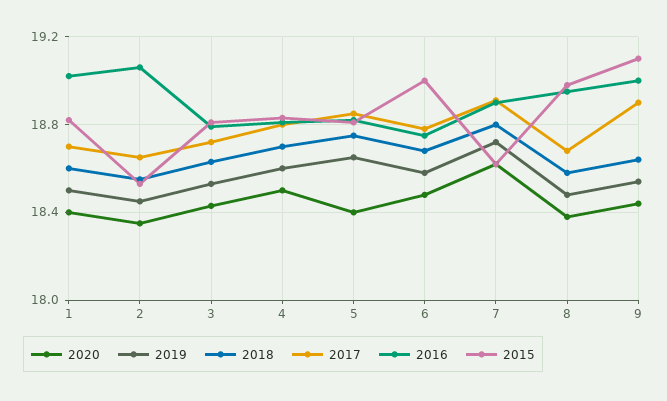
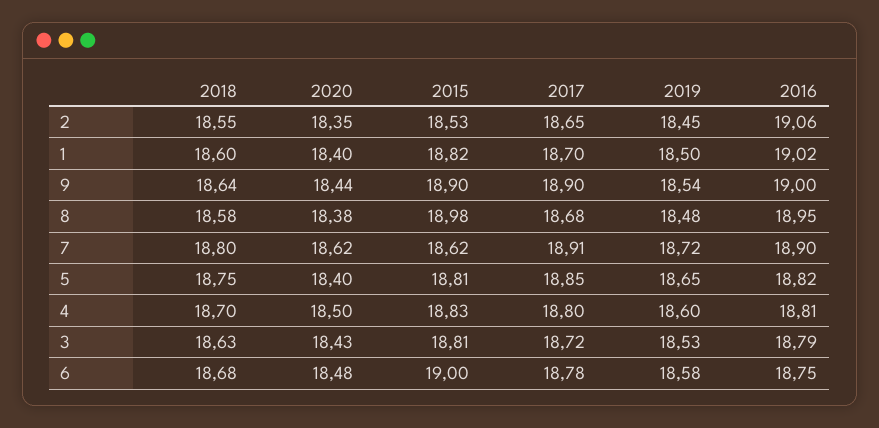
2015, 9: 19.1 -> 18.9

